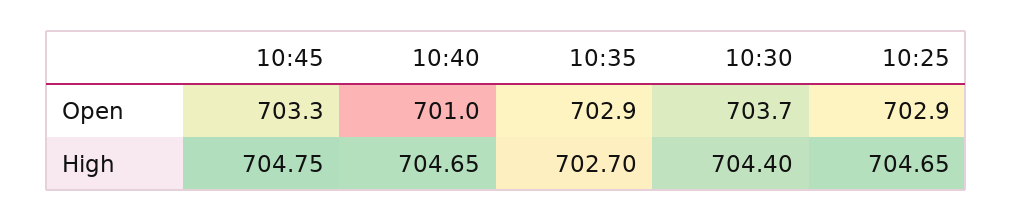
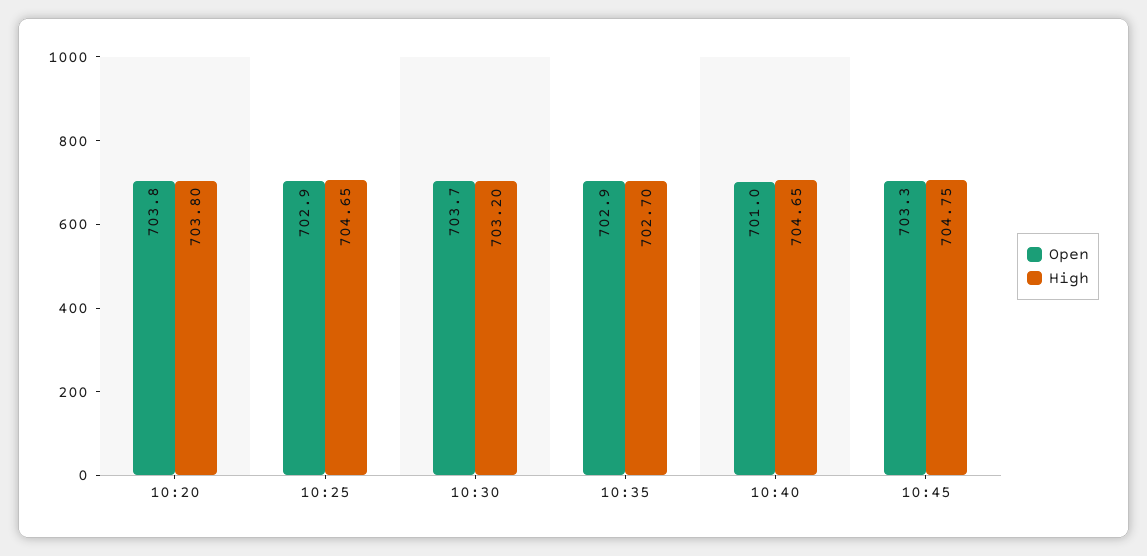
High, 10:30: 704.4 -> 703.2
Open, 10:20: none -> 703.8
High, 10:20: none -> 703.8

